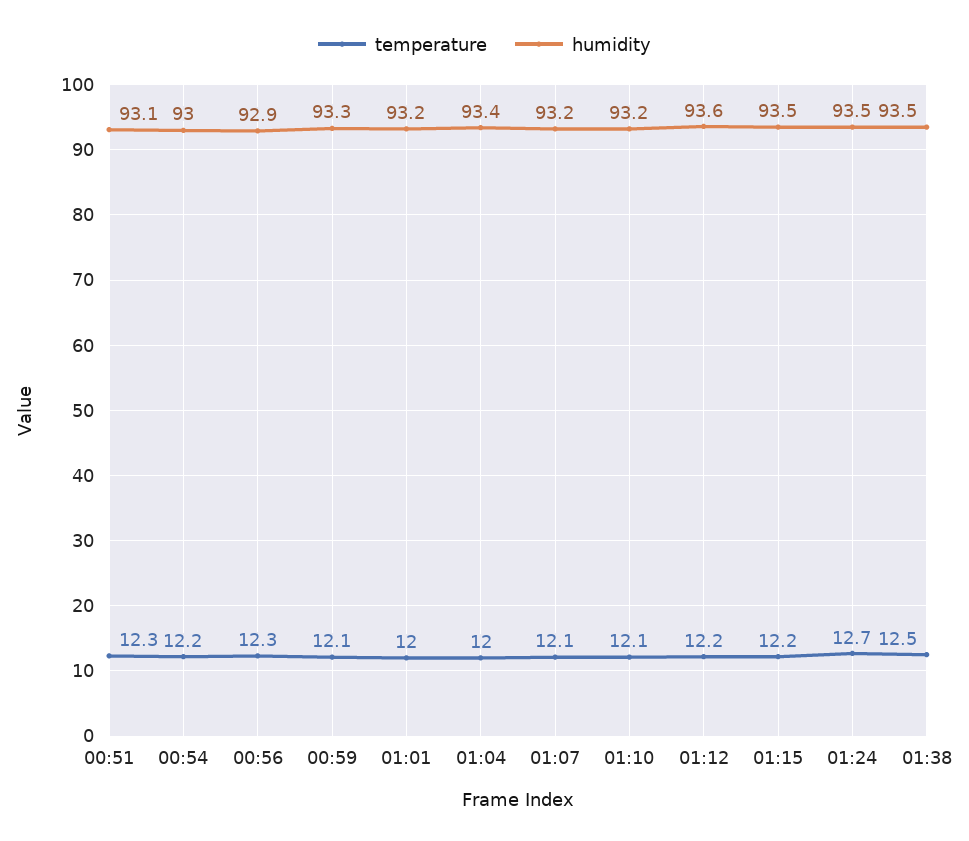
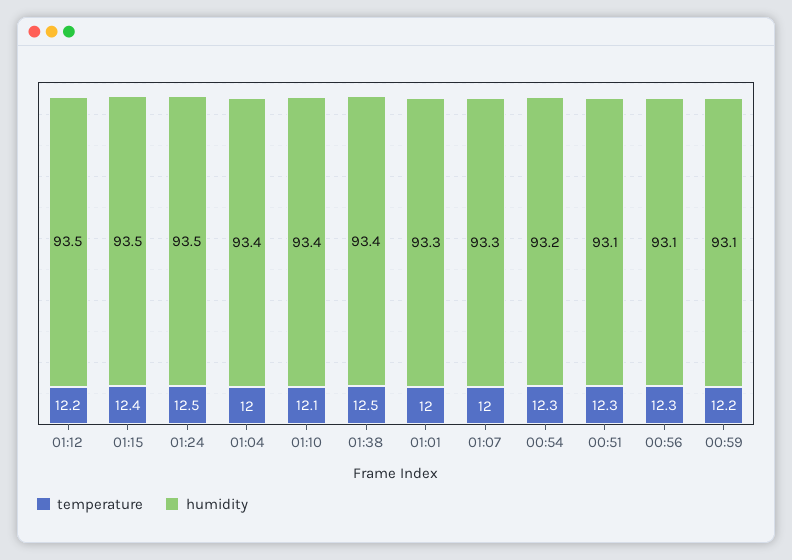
temperature, 00:54: 12.2 -> 12.3
humidity, 00:54: 93 -> 93.2
humidity, 00:56: 92.9 -> 93.1
temperature, 00:59: 12.1 -> 12.2
humidity, 00:59: 93.3 -> 93.1
humidity, 01:01: 93.2 -> 93.3
temperature, 01:07: 12.1 -> 12
humidity, 01:07: 93.2 -> 93.3
humidity, 01:10: 93.2 -> 93.4
humidity, 01:12: 93.6 -> 93.5
temperature, 01:15: 12.2 -> 12.4
temperature, 01:24: 12.7 -> 12.5
humidity, 01:38: 93.5 -> 93.4

